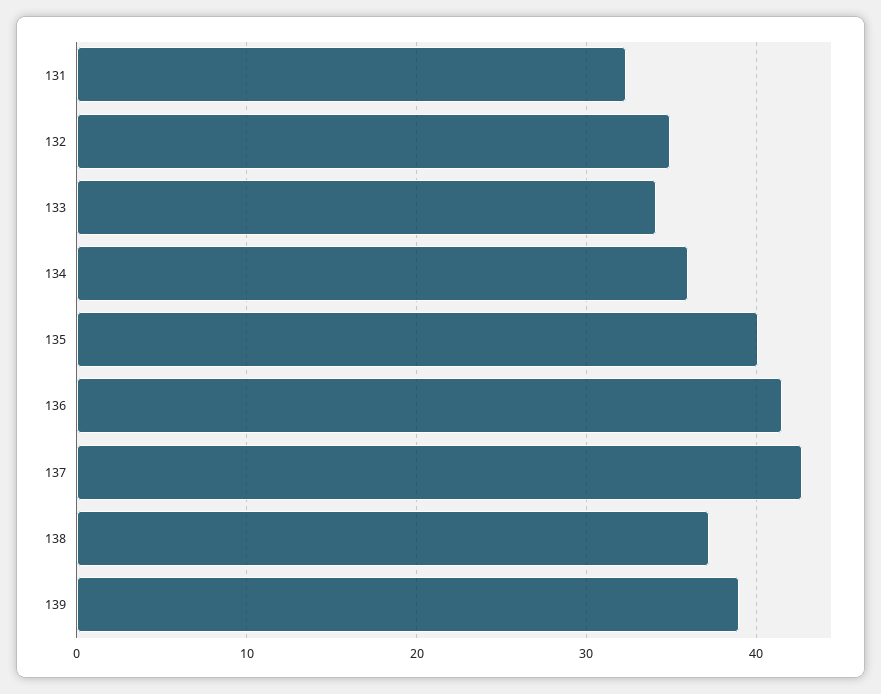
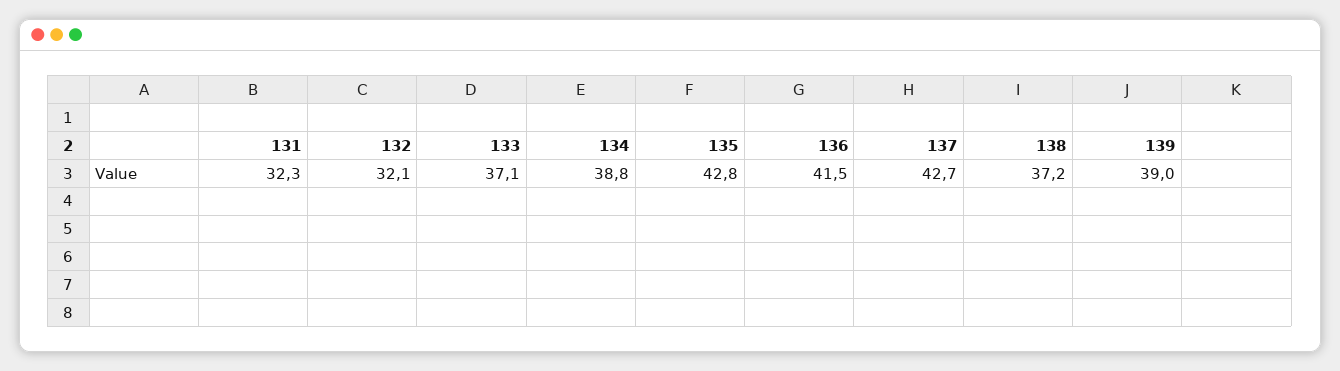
132: 35 -> 32.1
133: 34 -> 37.1
134: 36 -> 38.8
135: 40 -> 42.8

